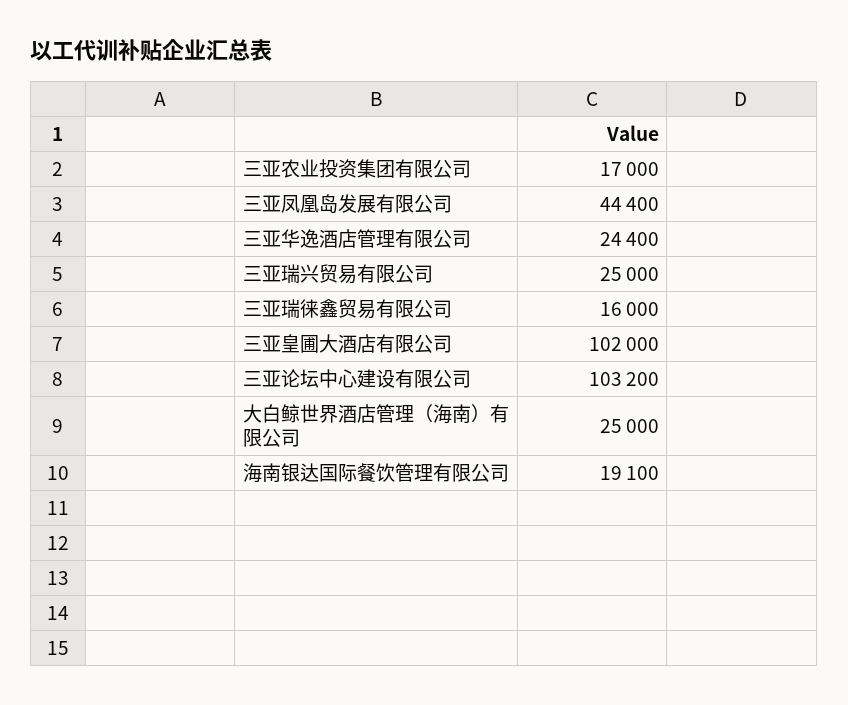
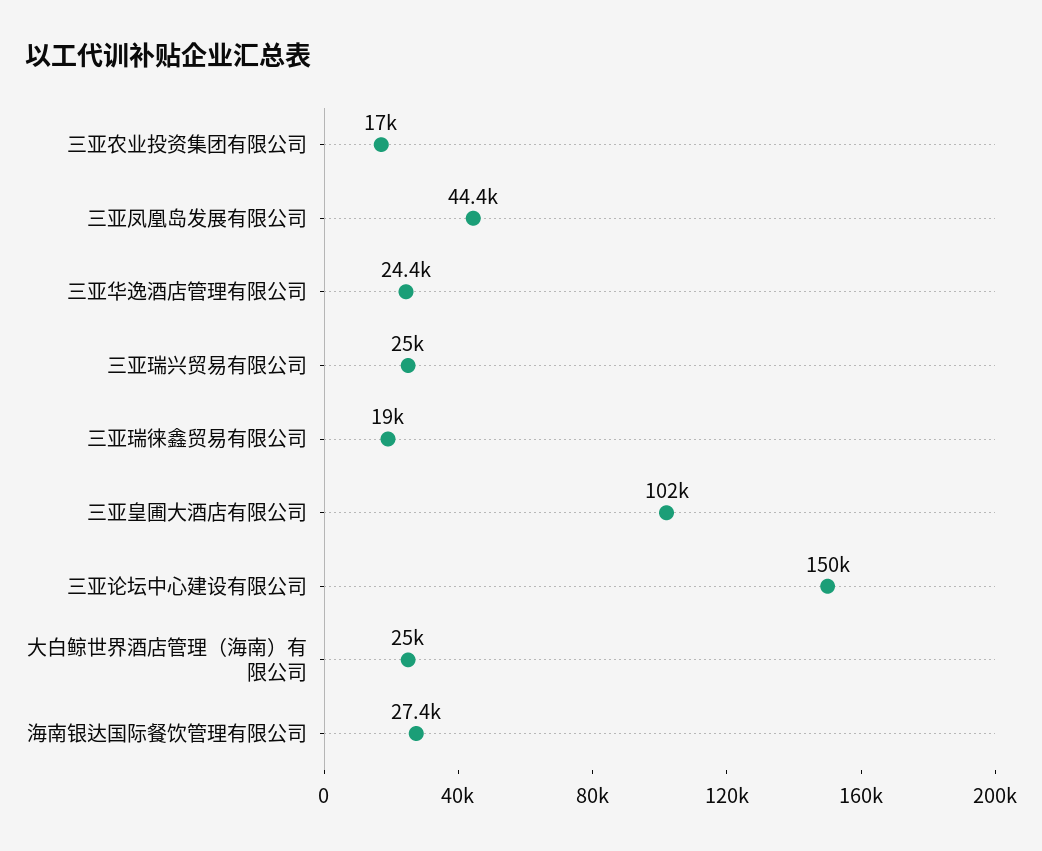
三亚瑞徕鑫贸易有限公司: 16000 -> 19000
三亚论坛中心建设有限公司: 103200 -> 150000
海南银达国际餐饮管理有限公司: 19100 -> 27400

